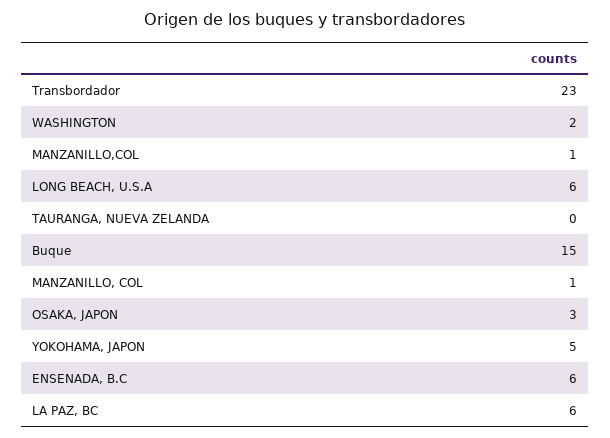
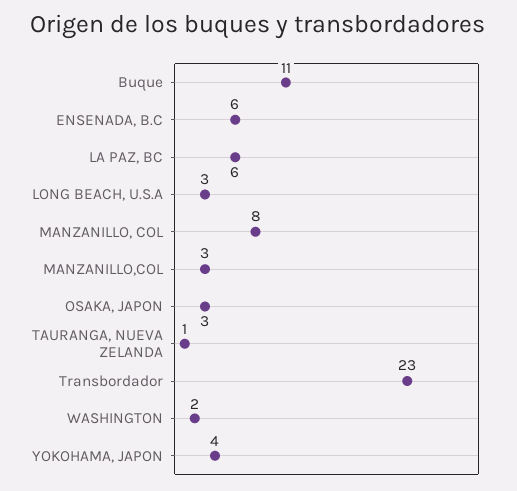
MANZANILLO,COL: 1 -> 3
LONG BEACH, U.S.A: 6 -> 3
TAURANGA, NUEVA ZELANDA: 0 -> 1
Buque: 15 -> 11
MANZANILLO, COL: 1 -> 8
YOKOHAMA, JAPON: 5 -> 4

